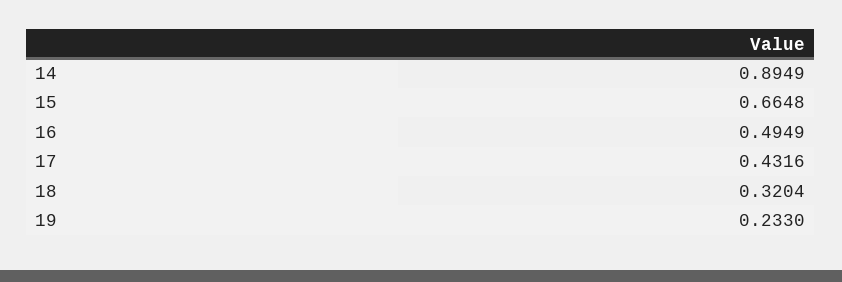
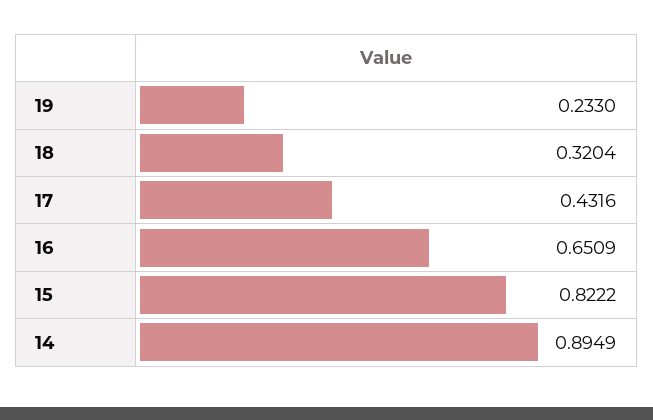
15: 0.6648 -> 0.8222
16: 0.4949 -> 0.6509

